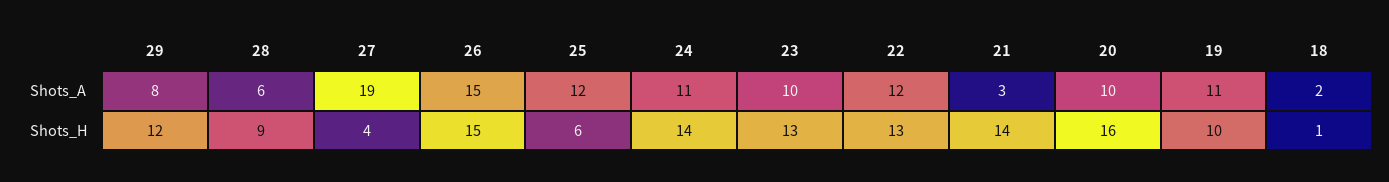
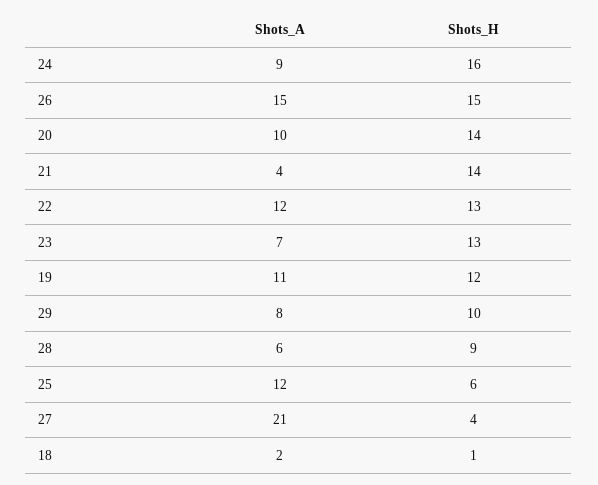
27, Shots_A: 19 -> 21
24, Shots_A: 11 -> 9
23, Shots_A: 10 -> 7
21, Shots_A: 3 -> 4
29, Shots_H: 12 -> 10
24, Shots_H: 14 -> 16
20, Shots_H: 16 -> 14
19, Shots_H: 10 -> 12

